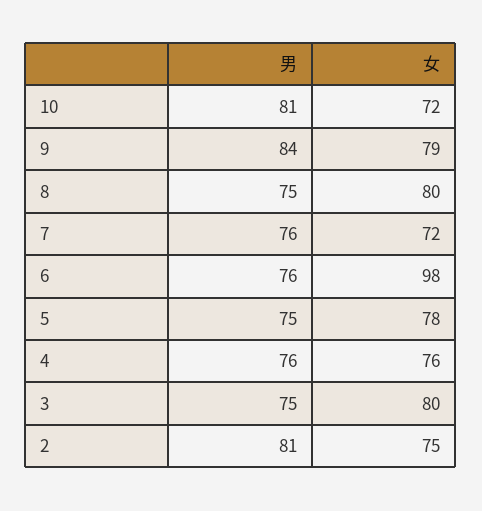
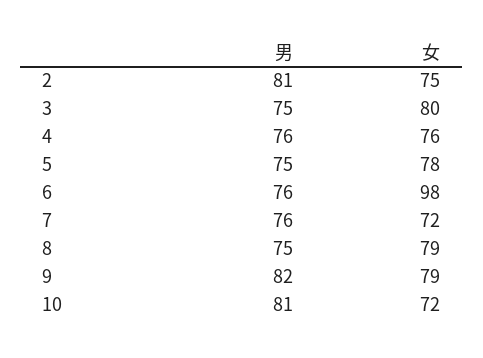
男, 9: 84 -> 82
女, 8: 80 -> 79

